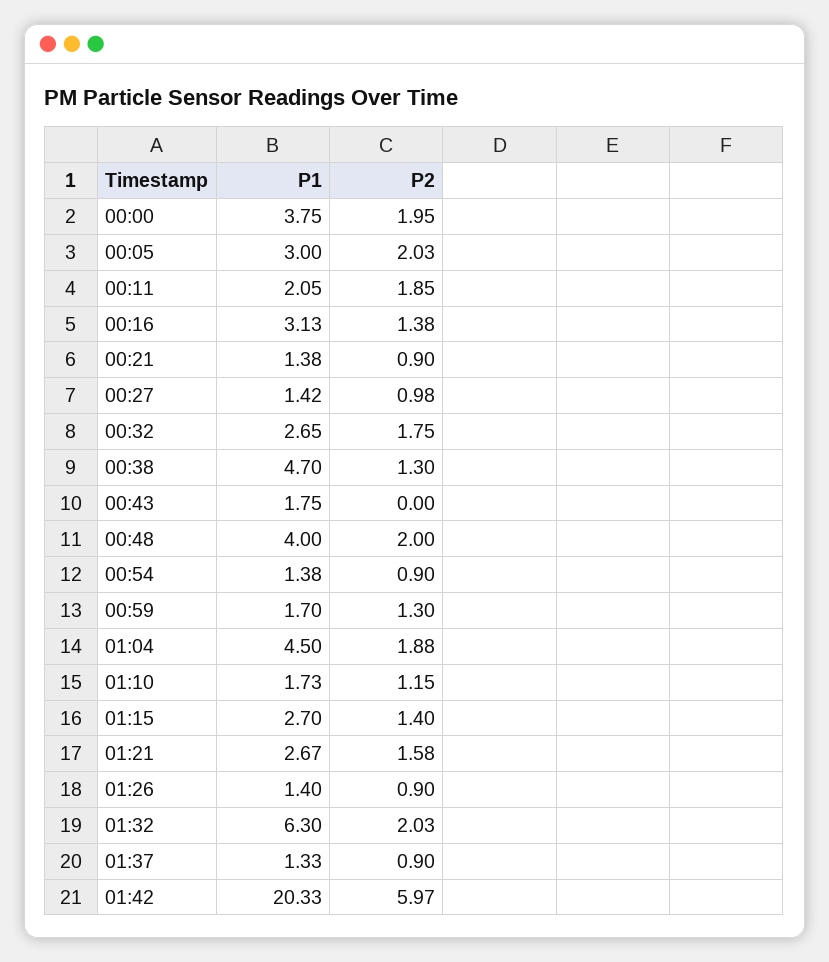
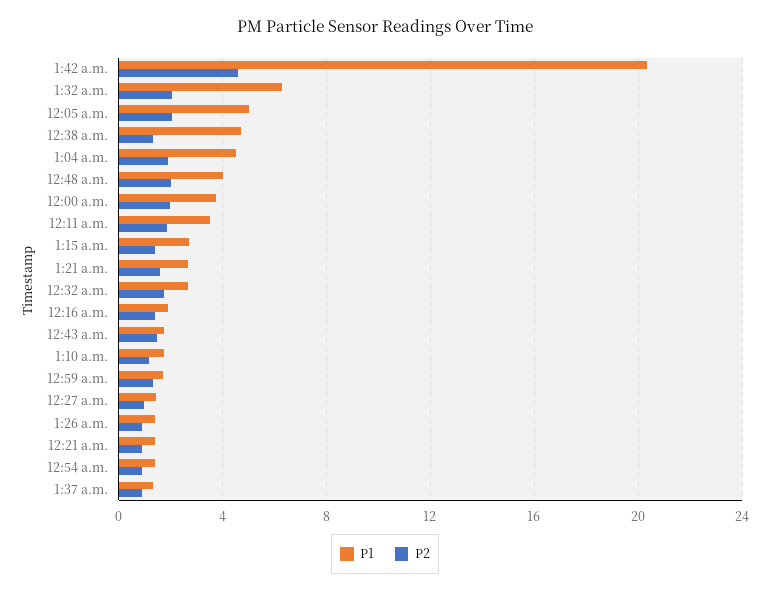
P1, 00:05: 3 -> 5
P1, 00:11: 2.05 -> 3.5
P1, 00:16: 3.13 -> 2
P2, 00:43: 0 -> 1.5
P2, 01:42: 5.97 -> 4.5

